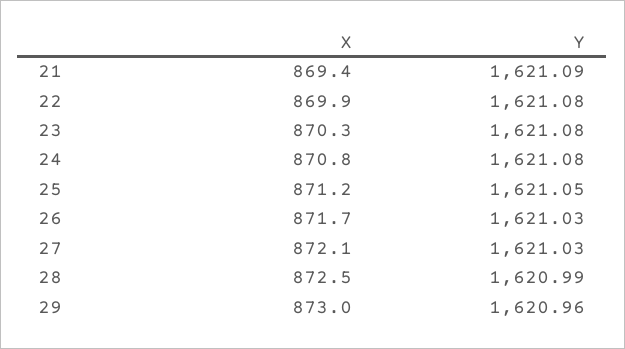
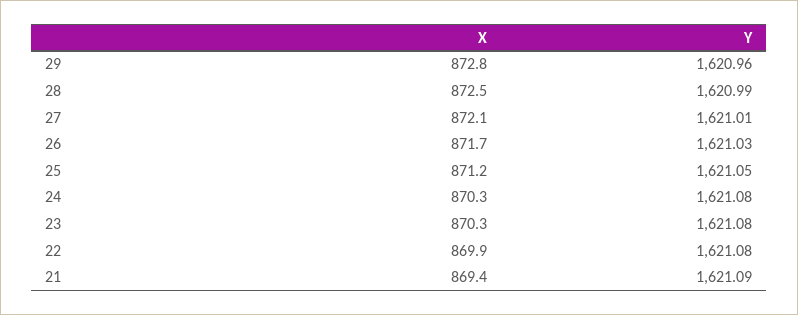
X, 24: 870.8 -> 870.3
Y, 27: 1621.03 -> 1621.01
X, 29: 873 -> 872.8

